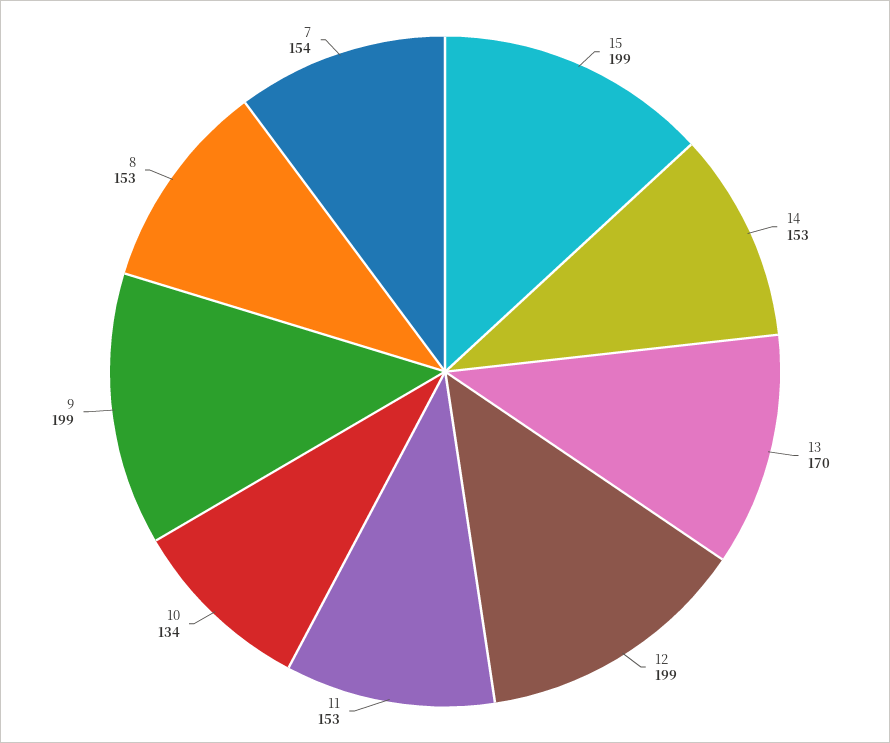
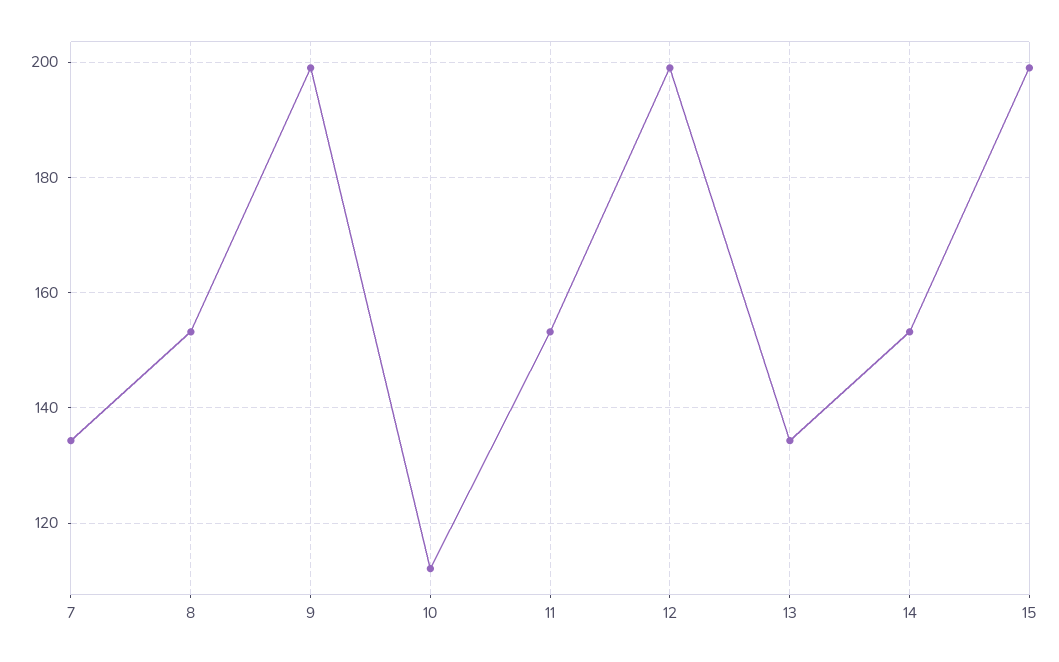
13: 170 -> 134
10: 134 -> 112
7: 154 -> 134

